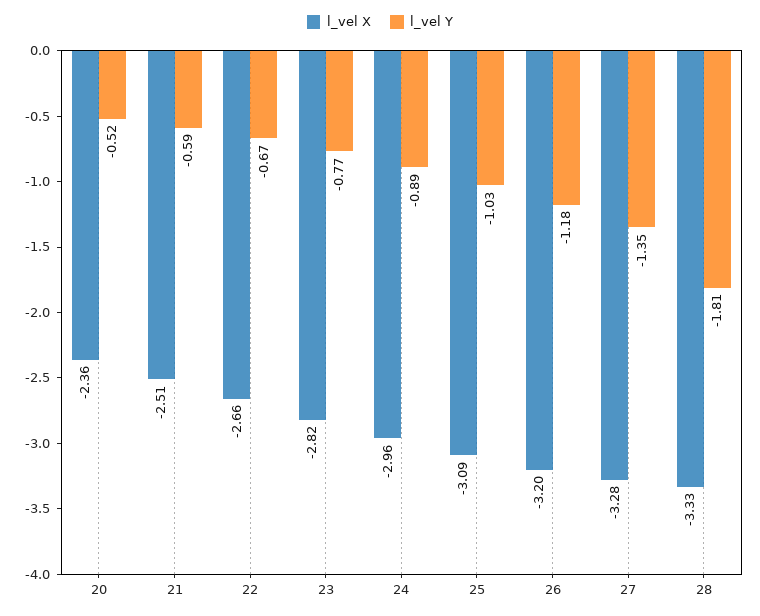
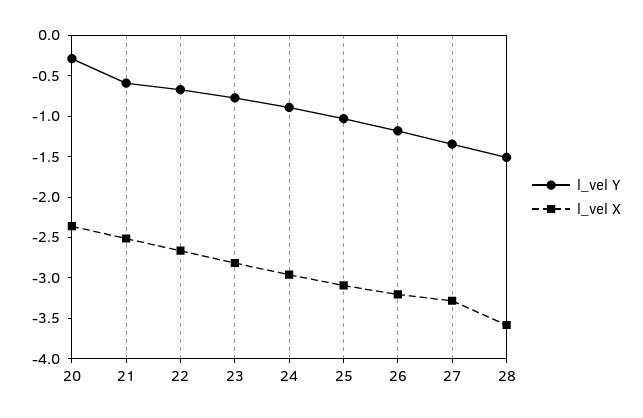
l_vel Y, 20: -0.52 -> -0.3
l_vel X, 28: -3.33 -> -3.6
l_vel Y, 28: -1.81 -> -1.5

